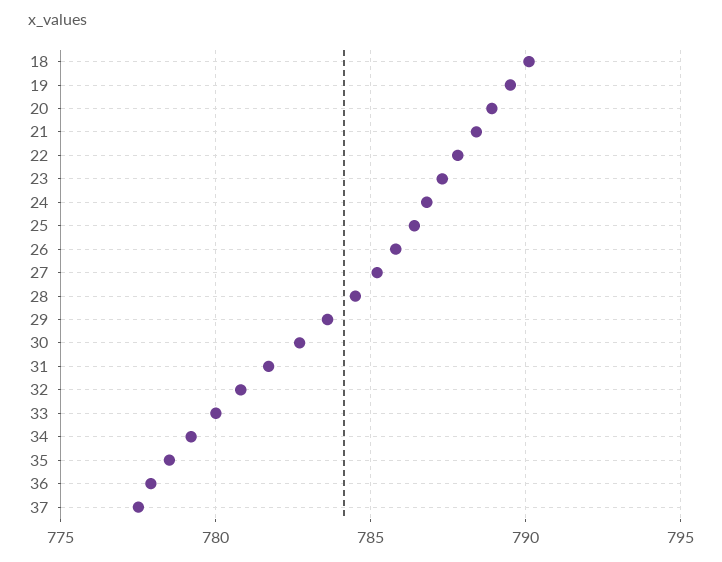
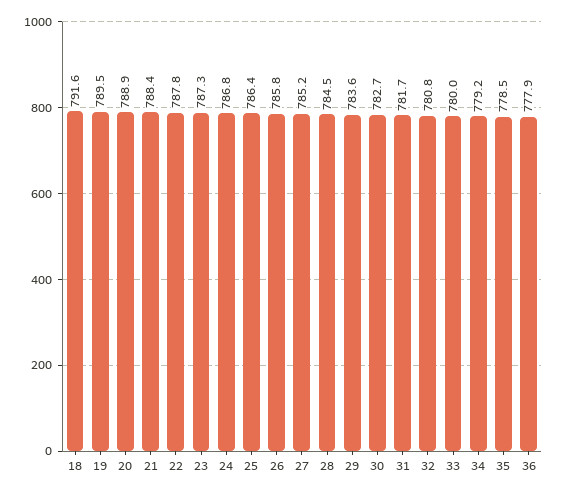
18: 790 -> 791.6
37: 777.5 -> none

